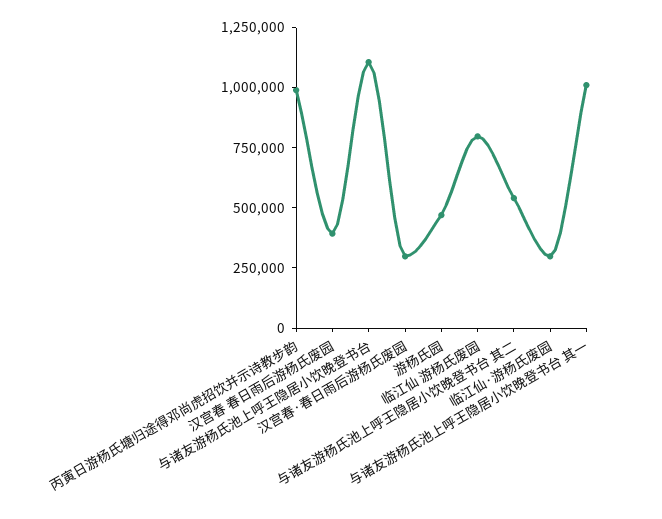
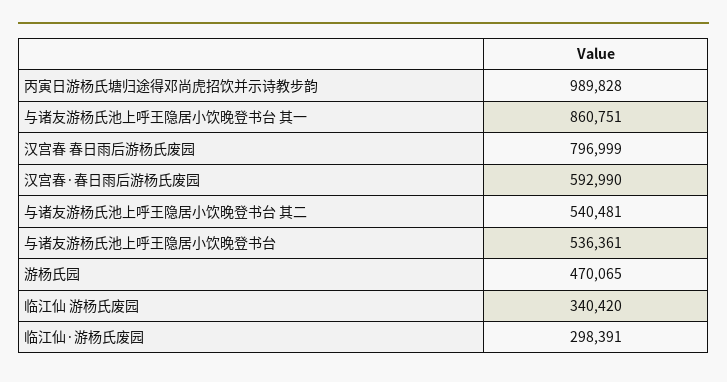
汉宫春 春日雨后游杨氏废园: 400000 -> 796999
与诸友游杨氏池上呼王隐居小饮晚登书台: 1100000 -> 536361
汉宫春·春日雨后游杨氏废园: 300000 -> 592990
临江仙 游杨氏废园: 800000 -> 340420
与诸友游杨氏池上呼王隐居小饮晚登书台 其一: 1000000 -> 860751

